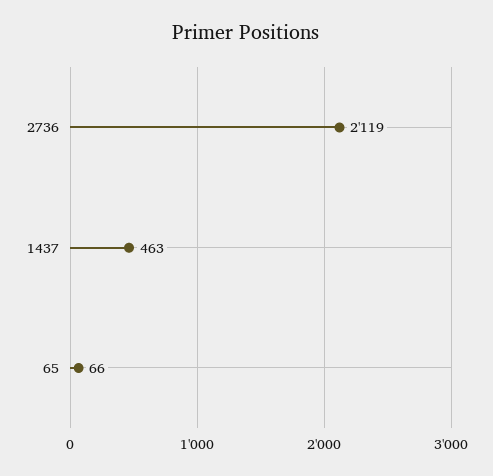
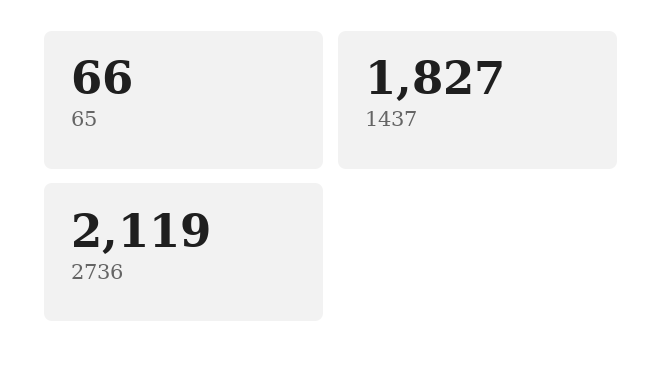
1437: 463 -> 1827

